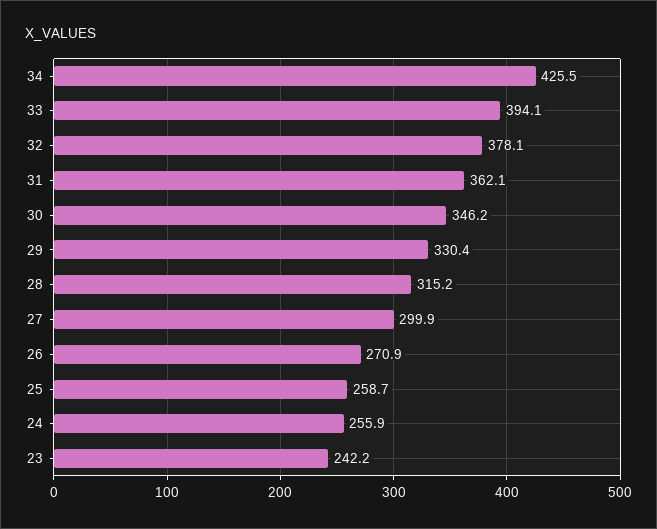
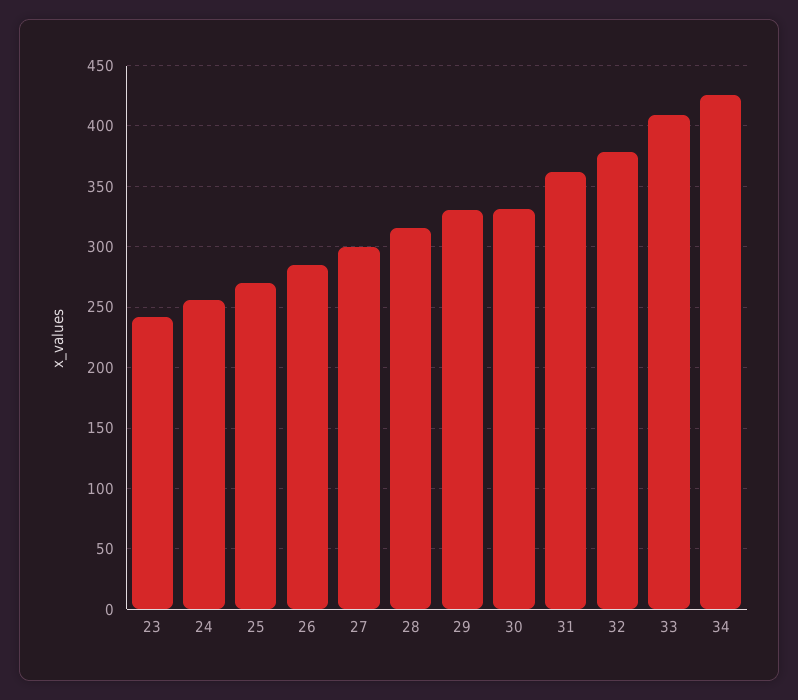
33: 394.1 -> 410
30: 346.2 -> 330
26: 270.9 -> 285
25: 258.7 -> 270

